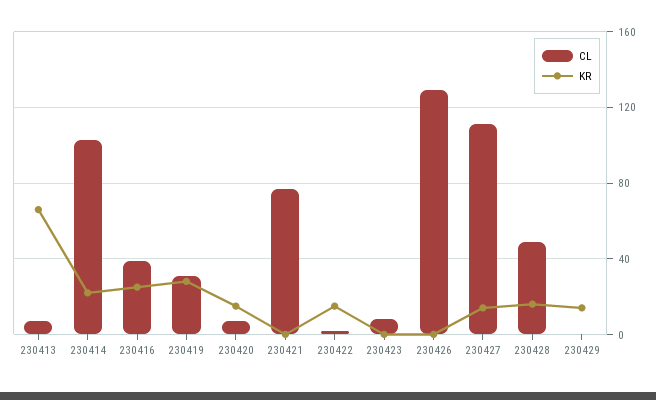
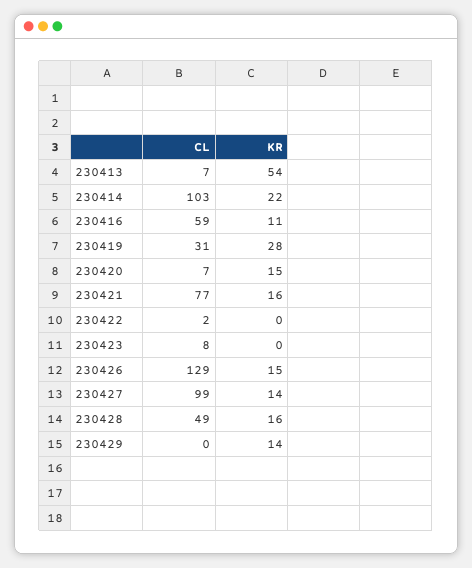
KR, 230413: 65 -> 54
CL, 230416: 40 -> 59
KR, 230416: 25 -> 11
KR, 230421: 0 -> 16
KR, 230422: 15 -> 0
KR, 230426: 0 -> 15
CL, 230427: 110 -> 99

